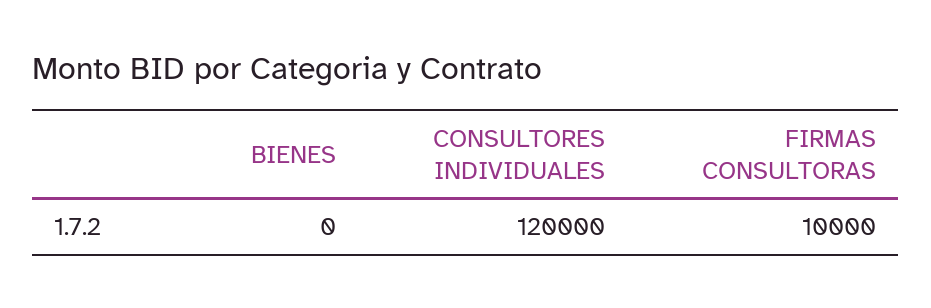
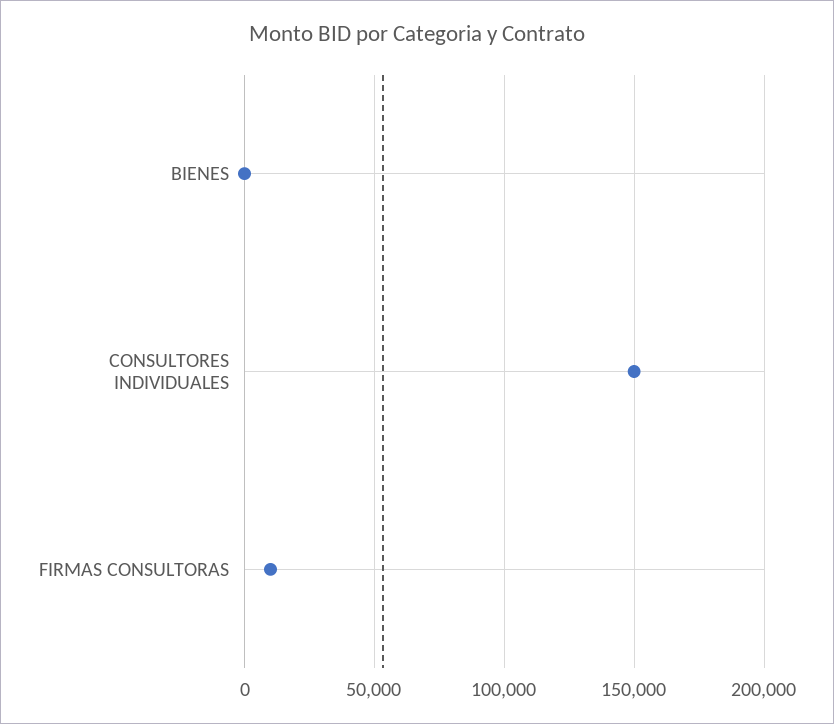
CONSULTORES INDIVIDUALES: 120000 -> 150000

